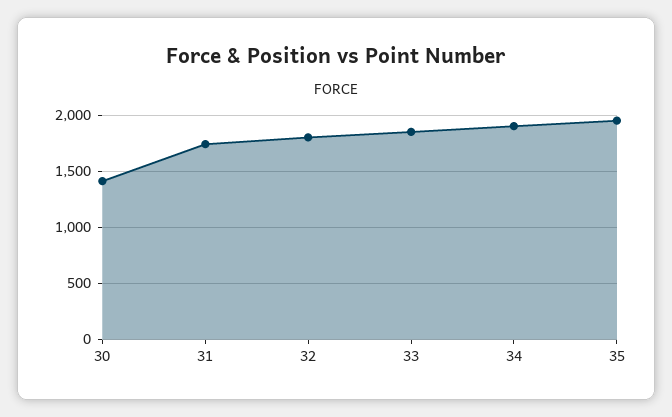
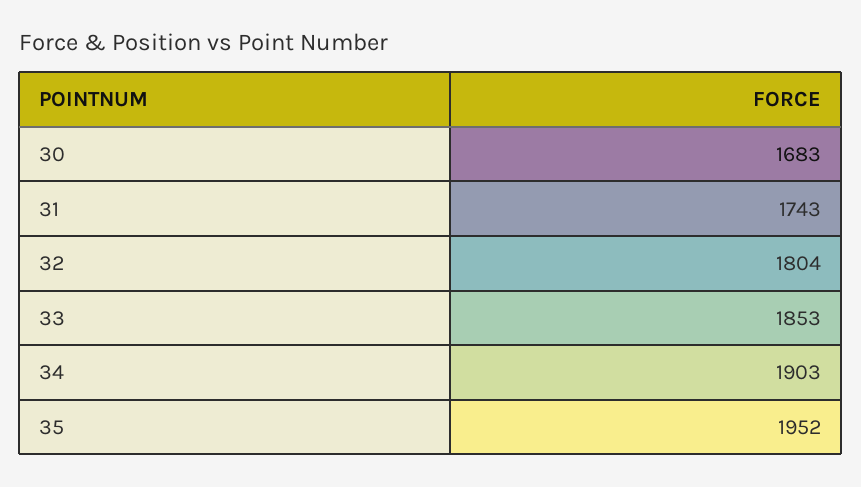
30: 1400 -> 1683

